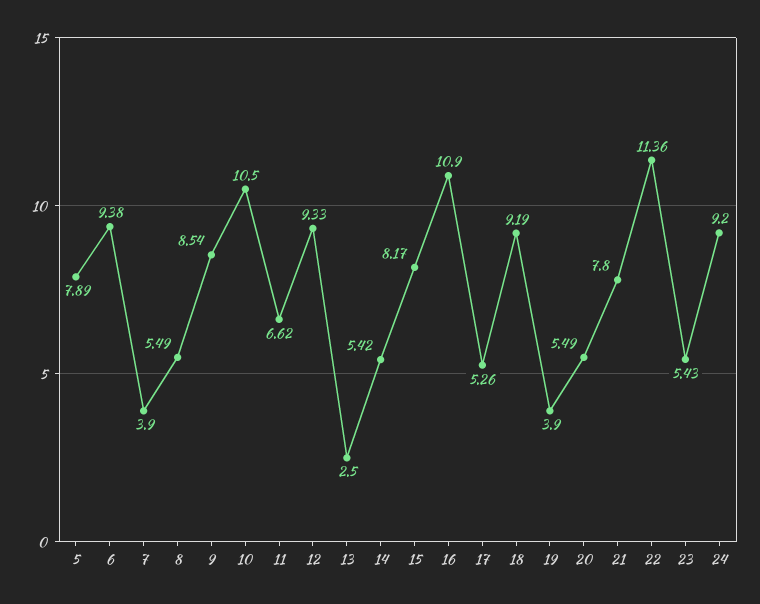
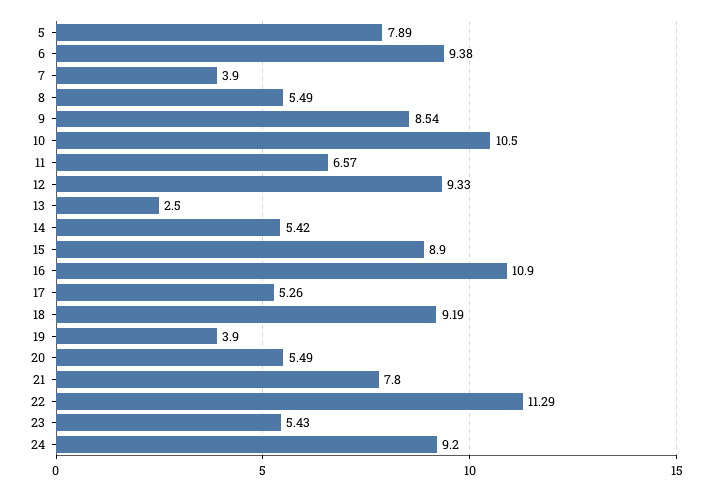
11: 6.62 -> 6.57
15: 8.17 -> 8.9
22: 11.36 -> 11.29

